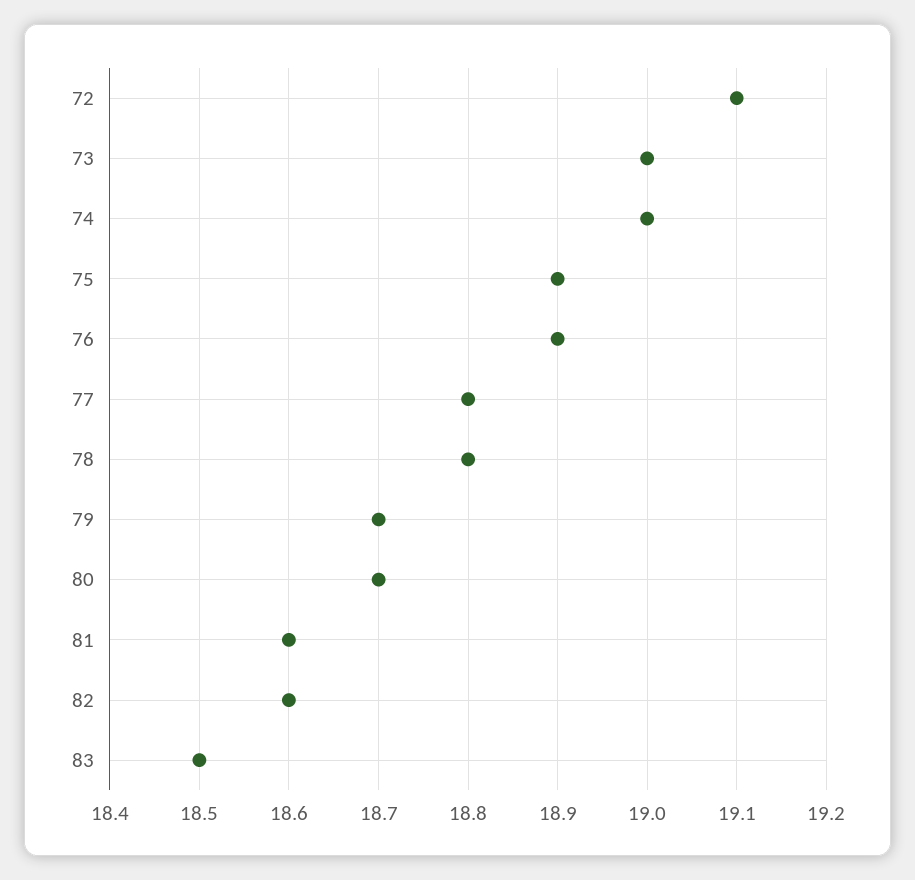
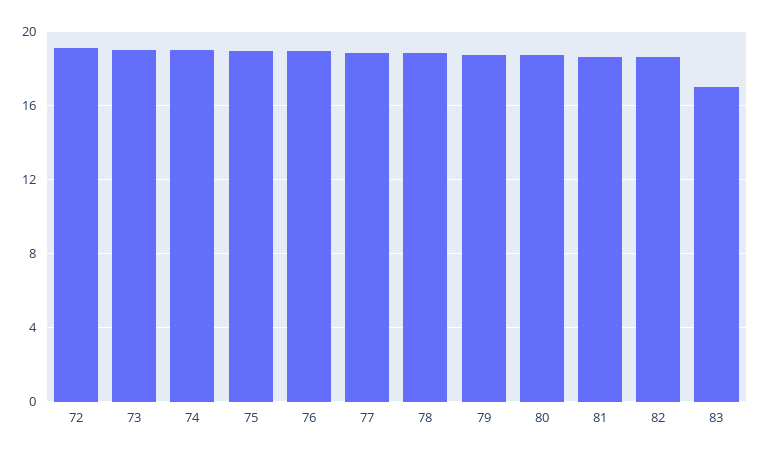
83: 18.5 -> 17

